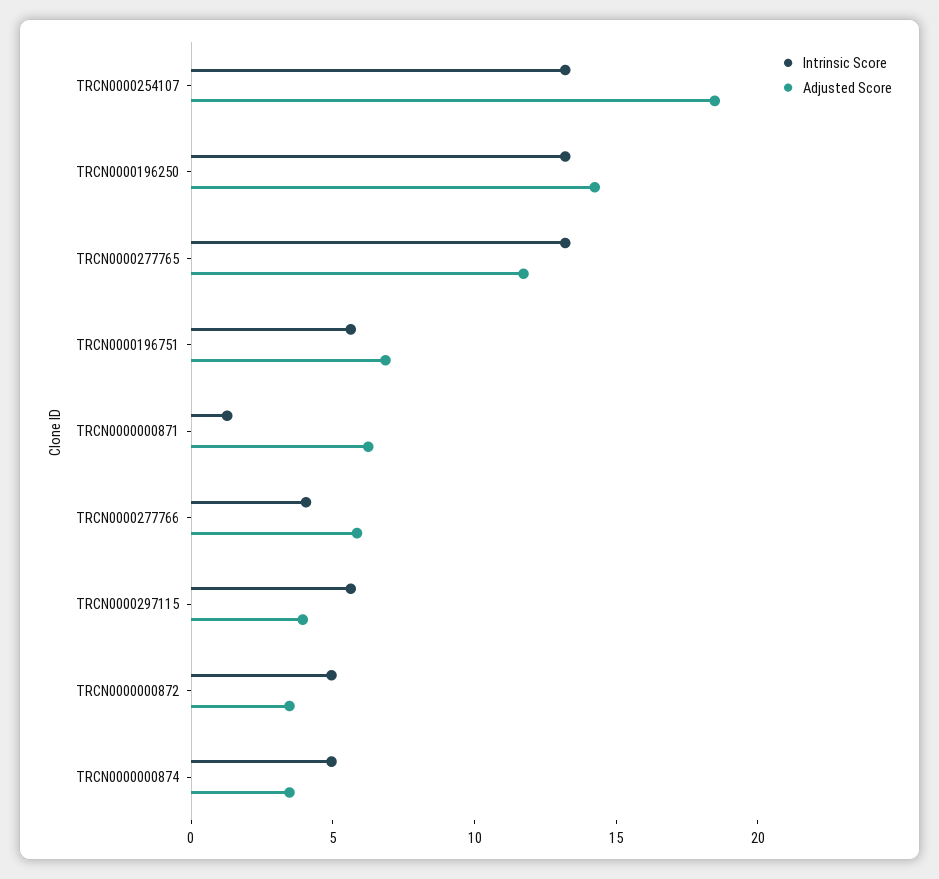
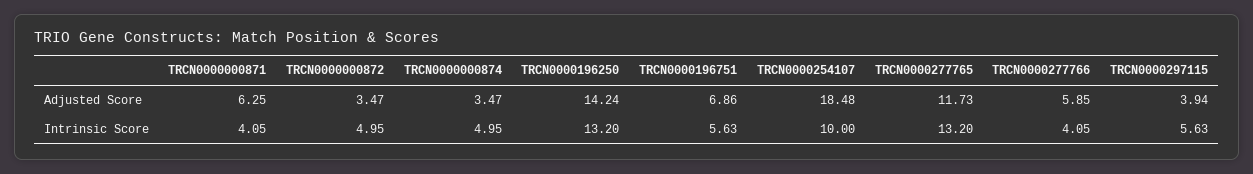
Intrinsic Score, TRCN0000254107: 13 -> 10
Intrinsic Score, TRCN0000000871: 1 -> 4.05

